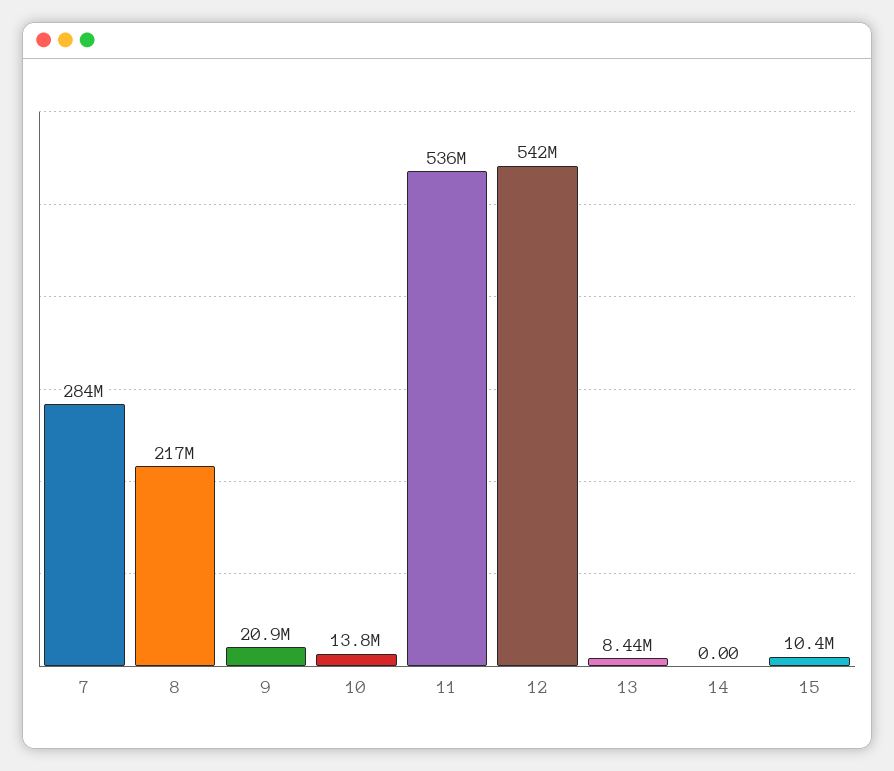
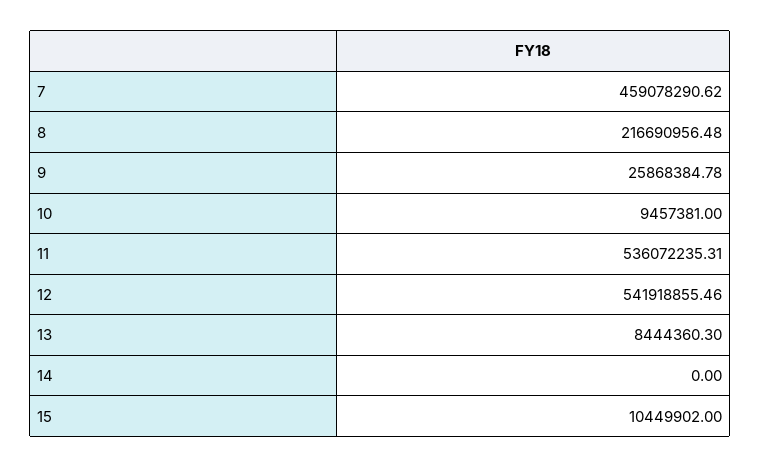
7: 284000000 -> 459078290.62
9: 20900000 -> 25868384.78
10: 13800000 -> 9457381

